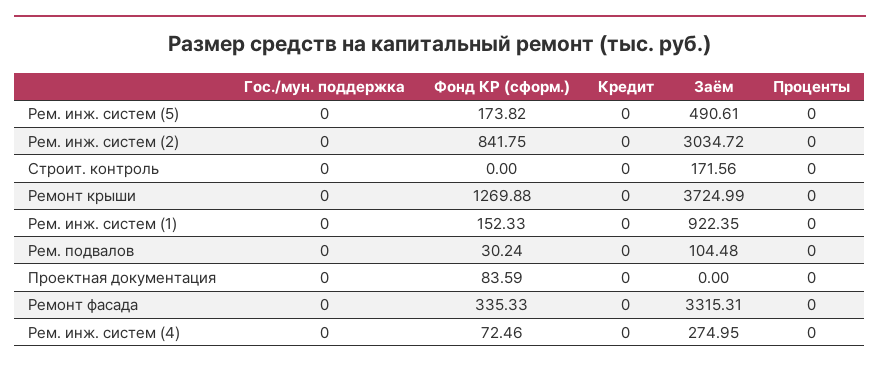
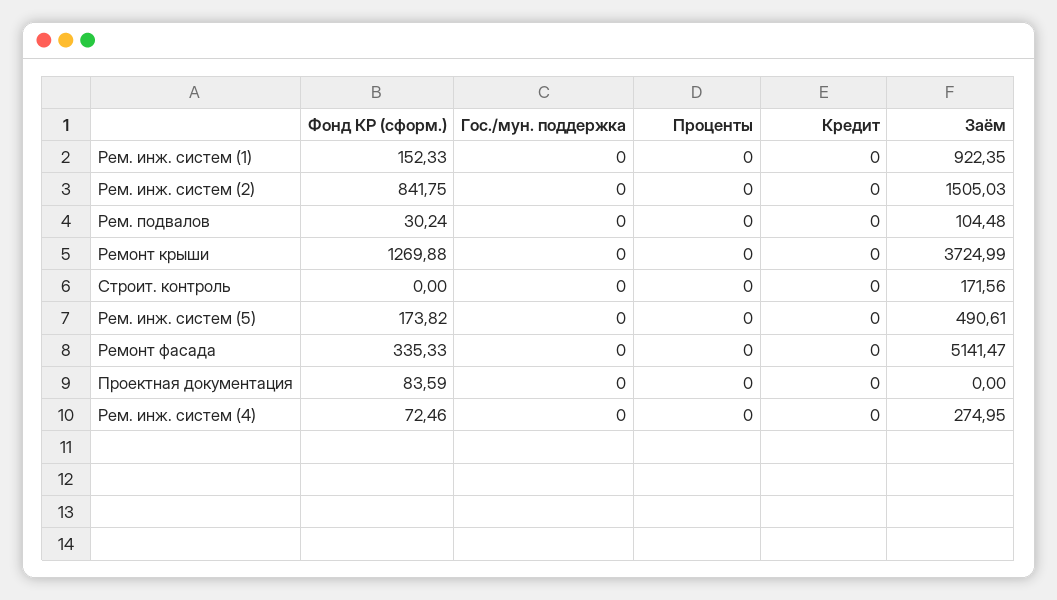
Заём, Рем. инж. систем (2): 3034.72 -> 1505.03
Заём, Ремонт фасада: 3315.31 -> 5141.47

